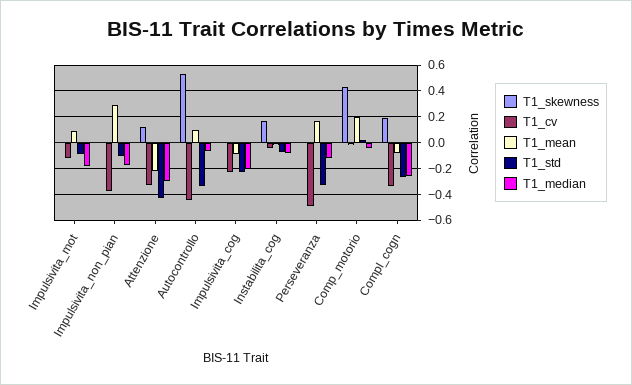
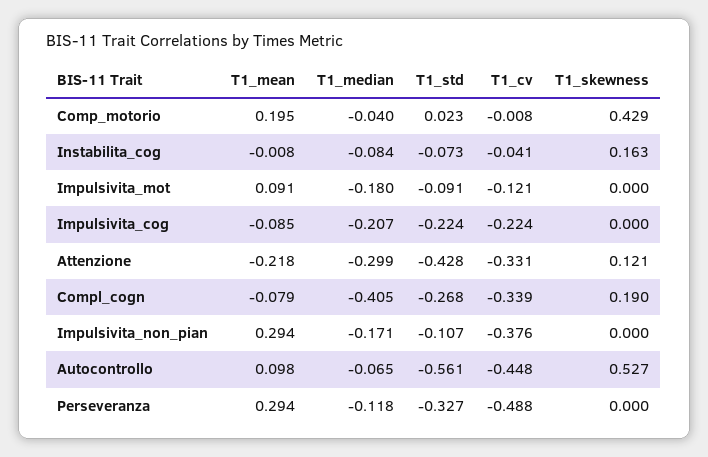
T1_std, Autocontrollo: -0.35 -> -0.561
T1_mean, Perseveranza: 0.15 -> 0.294
T1_median, Compl_cogn: -0.25 -> -0.405

